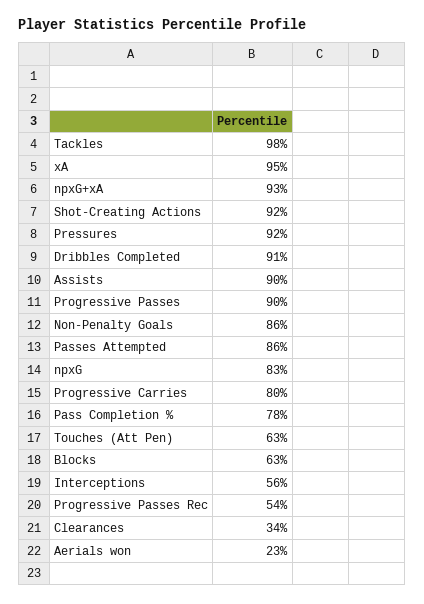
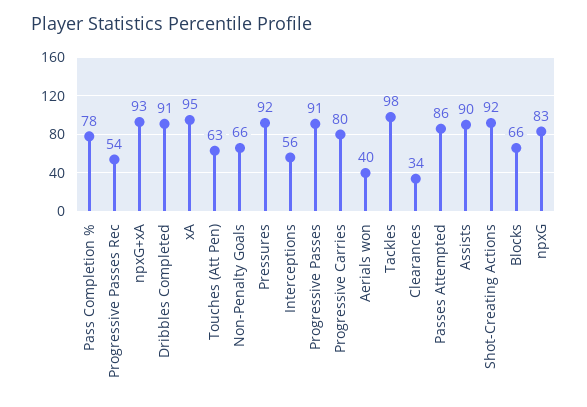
Progressive Passes: 90 -> 91
Non-Penalty Goals: 86 -> 66
Blocks: 63 -> 66
Aerials won: 23 -> 40

